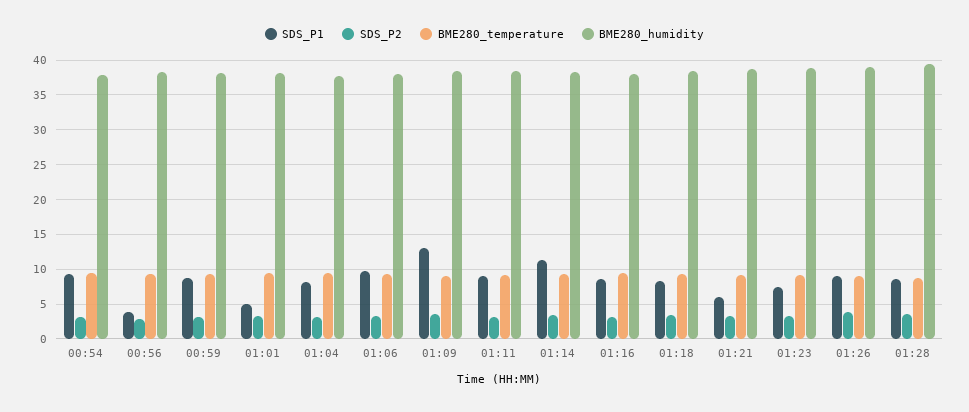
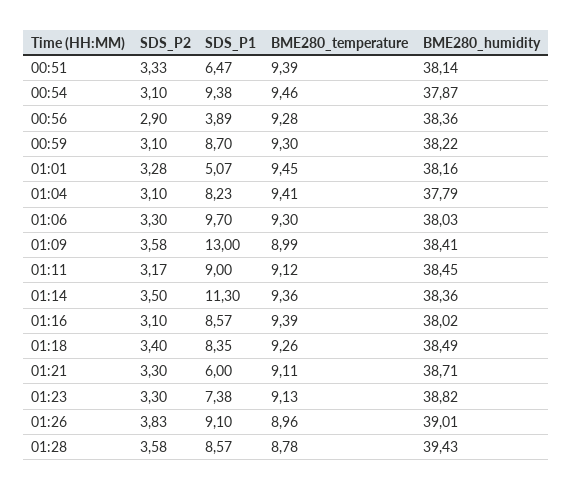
SDS_P2, 00:51: none -> 3.33
SDS_P1, 00:51: none -> 6.47
BME280_temperature, 00:51: none -> 9.39
BME280_humidity, 00:51: none -> 38.14

